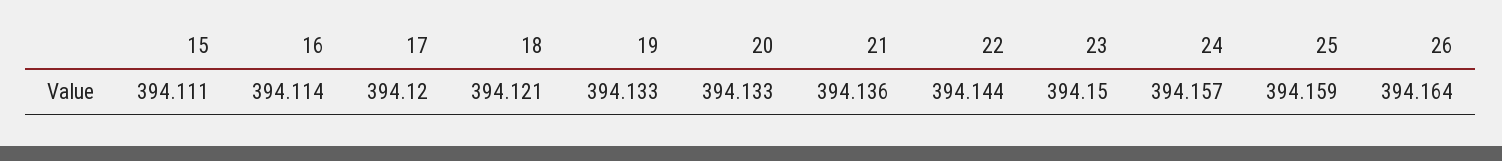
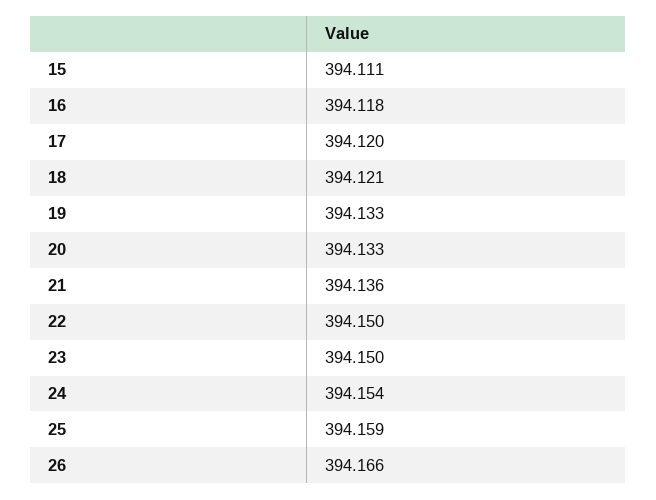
16: 394.114 -> 394.118
22: 394.144 -> 394.15
24: 394.157 -> 394.154
26: 394.164 -> 394.166

